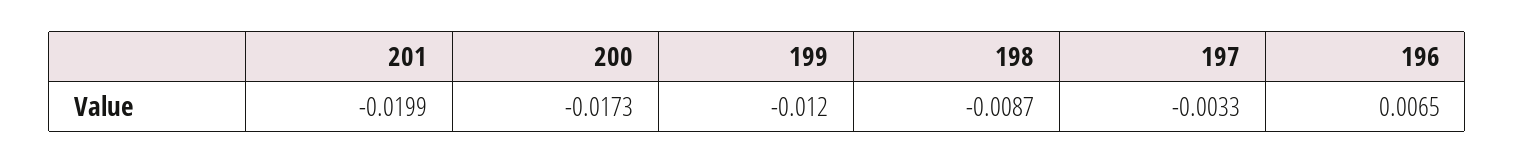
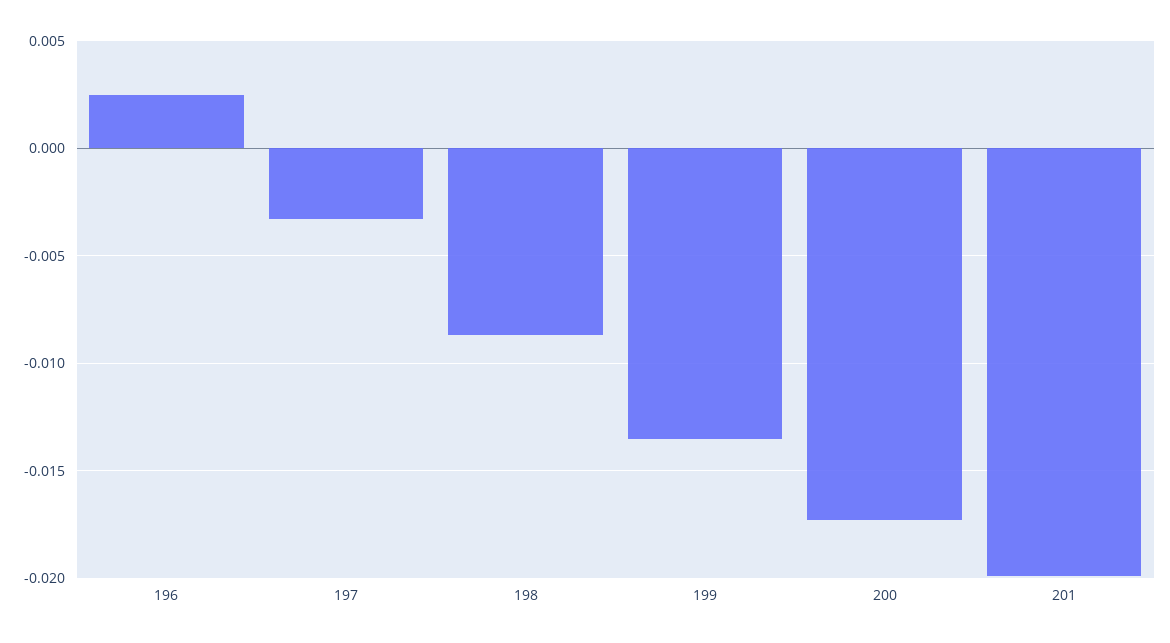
199: -0.012 -> -0.0135
196: 0.0065 -> 0.0025

